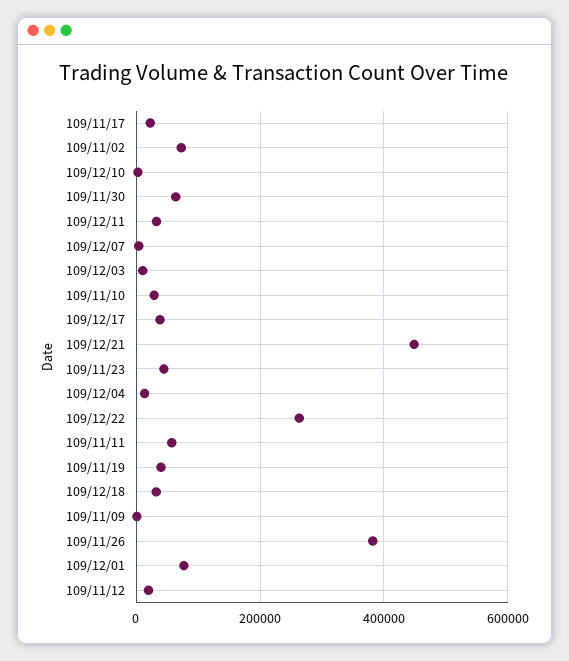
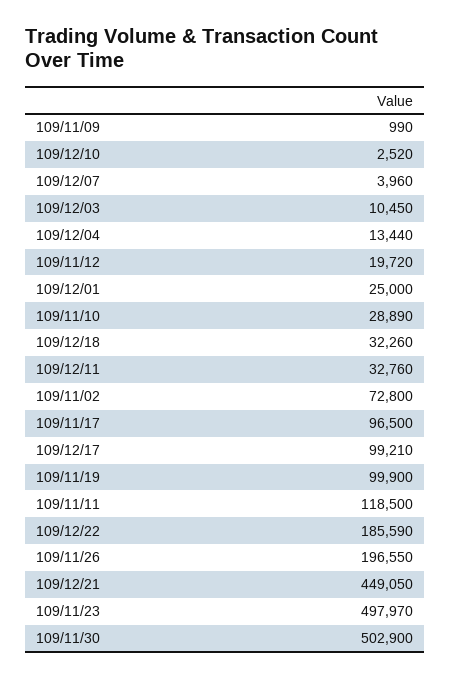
109/11/17: 20000 -> 96500
109/11/30: 60000 -> 502900
109/12/17: 40000 -> 99210
109/11/23: 40000 -> 497970
109/12/22: 260000 -> 185590
109/11/11: 60000 -> 118500
109/11/19: 40000 -> 99900
109/11/26: 380000 -> 196550
109/12/01: 80000 -> 25000

